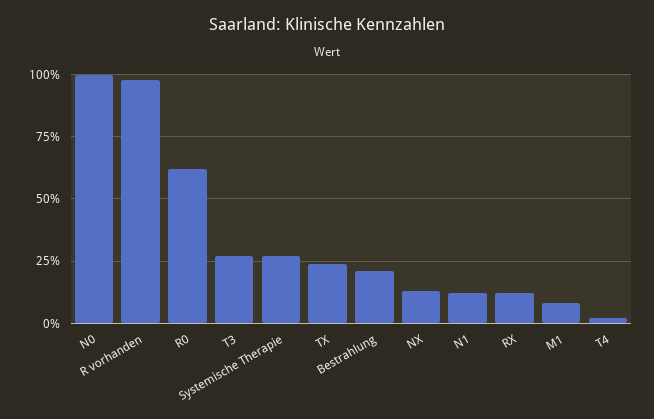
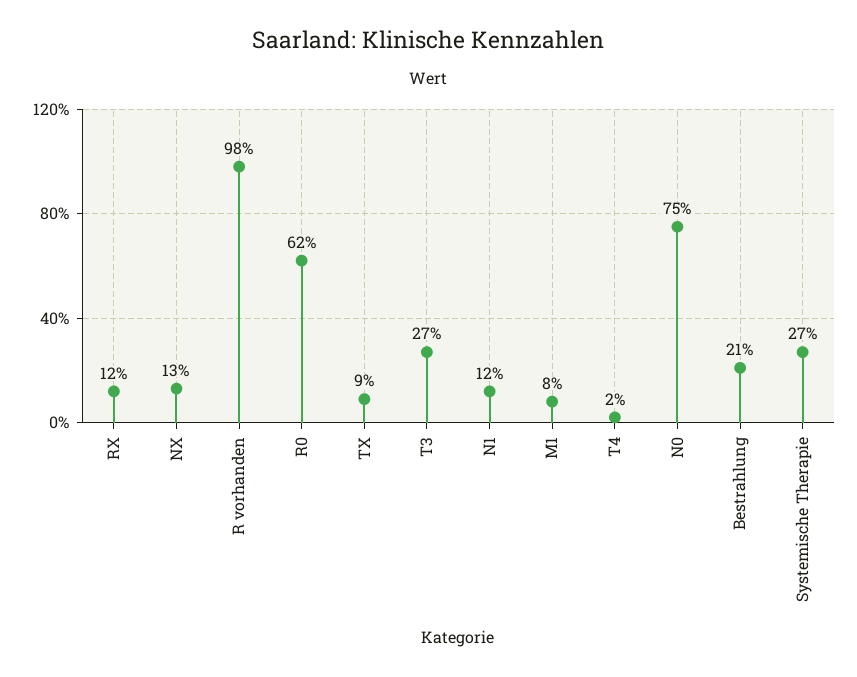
N0: 100 -> 75
TX: 25 -> 9

